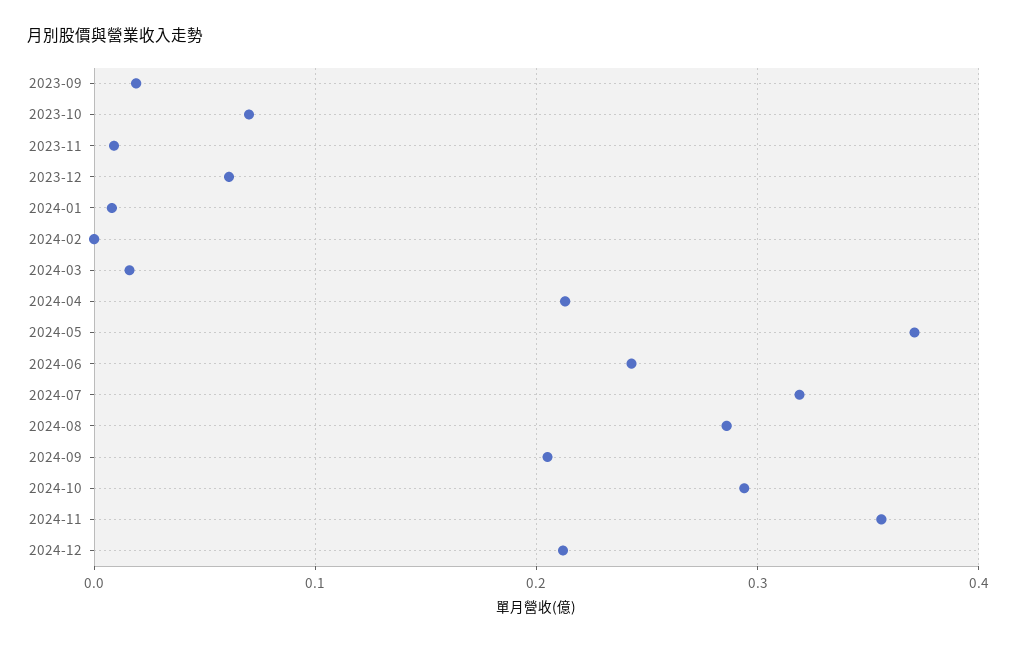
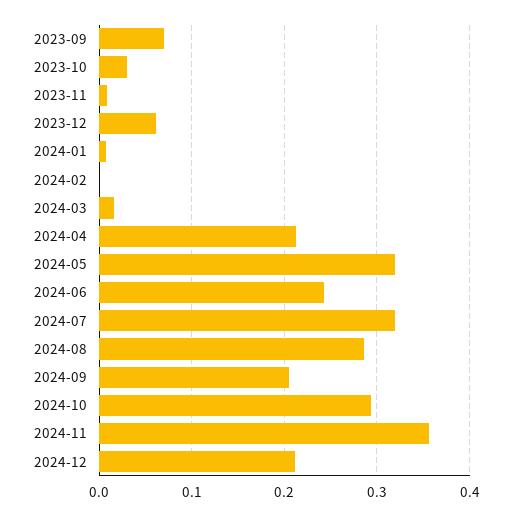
2023-09: 0.02 -> 0.07
2023-10: 0.07 -> 0.03
2024-05: 0.37 -> 0.32

